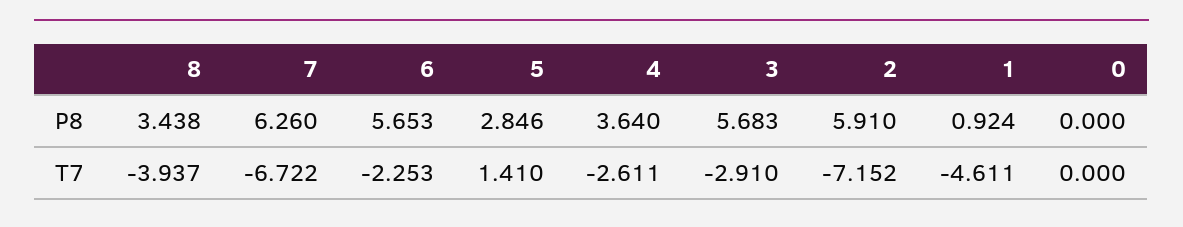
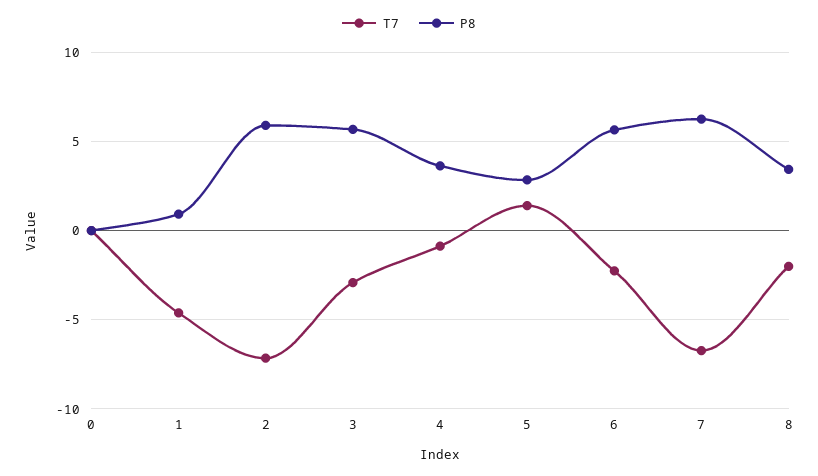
T7, 8: -3.937 -> -2
T7, 4: -2.611 -> -1

